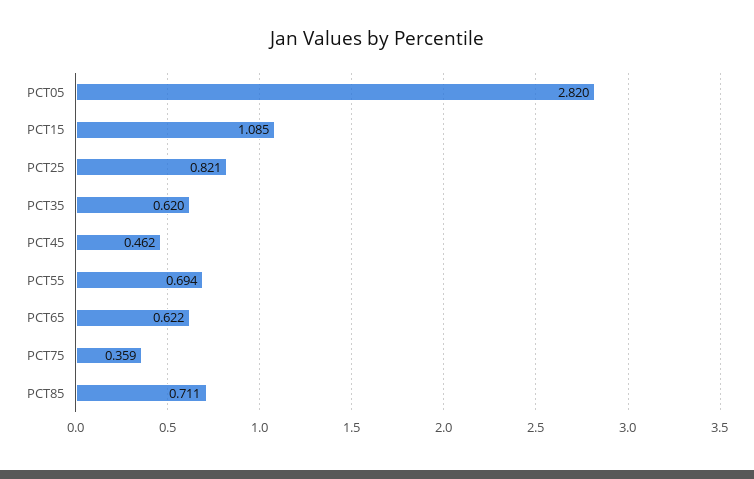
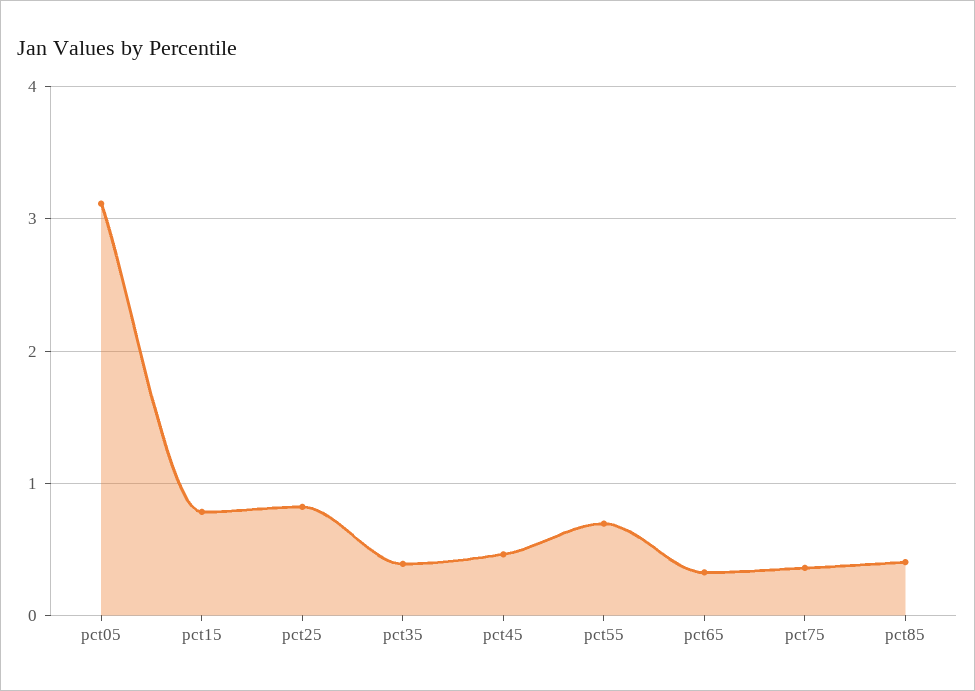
PCT05: 2.82 -> 3.1
PCT15: 1.085 -> 0.8
PCT35: 0.62 -> 0.4
PCT65: 0.622 -> 0.3
PCT85: 0.711 -> 0.4

